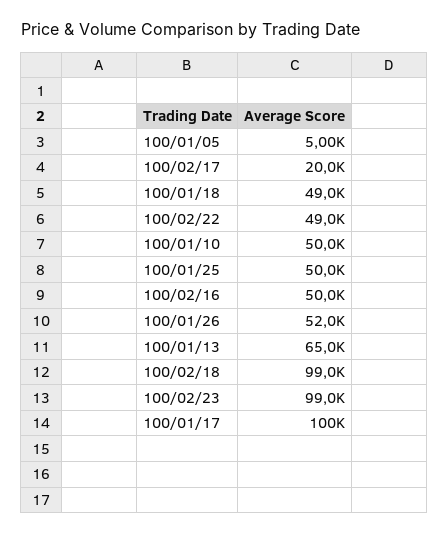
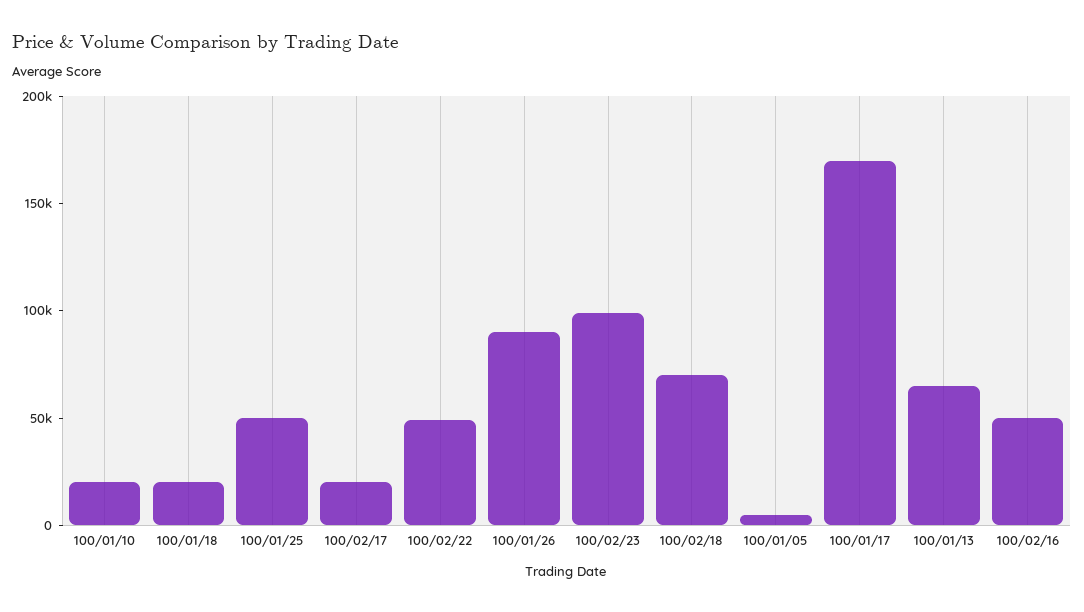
100/01/18: 49000 -> 20000
100/01/10: 50000 -> 20000
100/01/26: 52000 -> 90000
100/02/18: 99000 -> 70000
100/01/17: 100000 -> 170000

